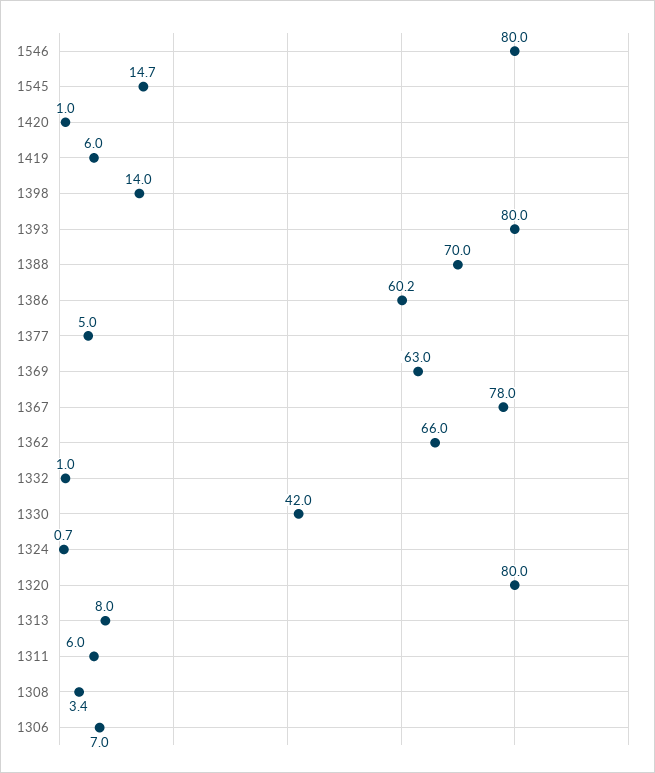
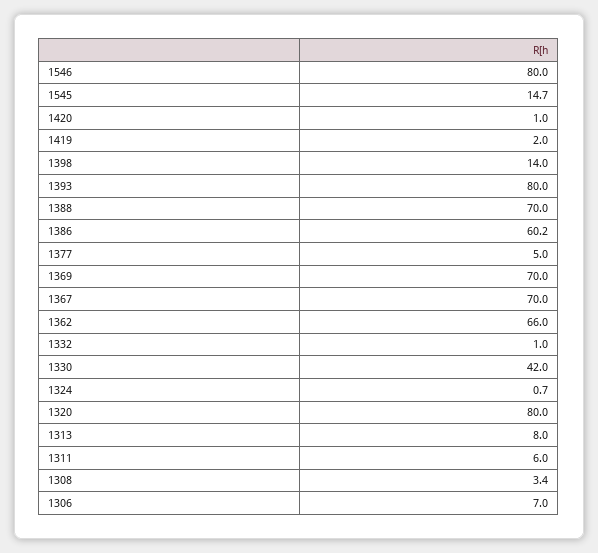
1419: 6 -> 2
1369: 63 -> 70
1367: 78 -> 70

